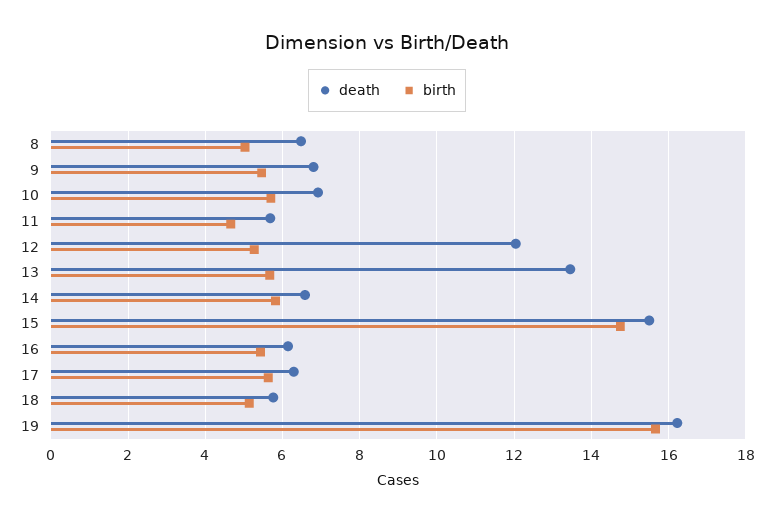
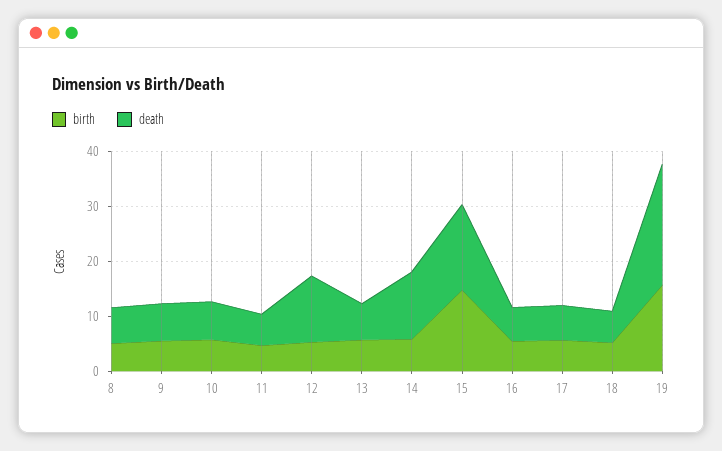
death, 13: 13.4 -> 6
death, 14: 6.6 -> 12
death, 19: 16.2 -> 22

